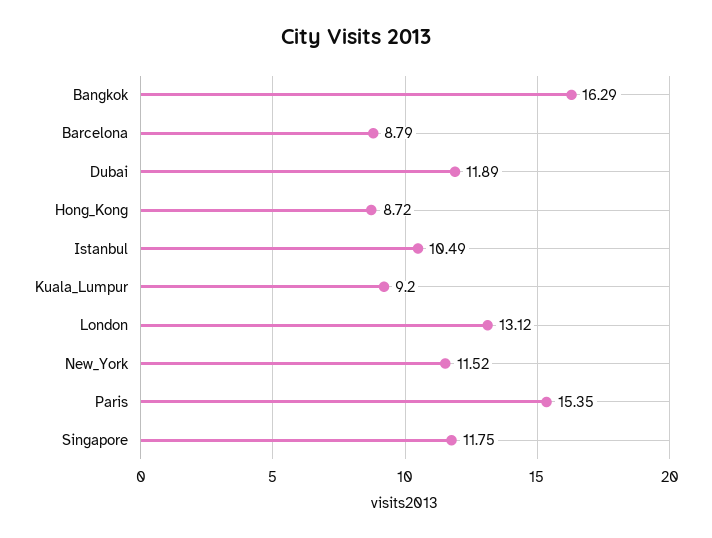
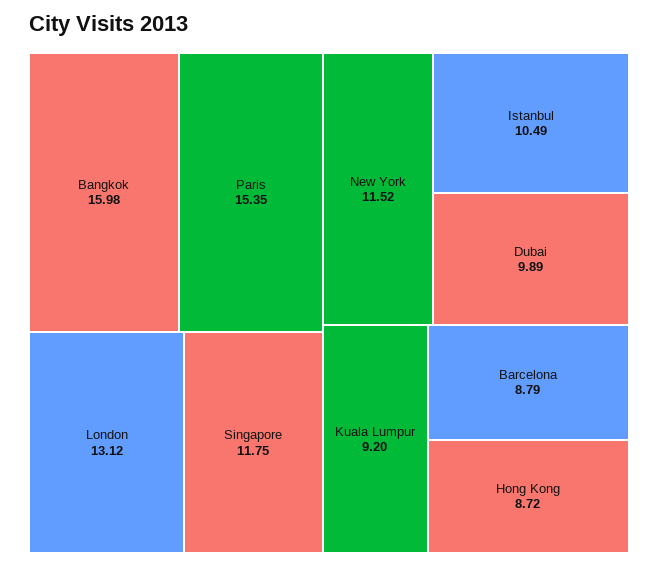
Bangkok: 16.29 -> 15.98
Dubai: 11.89 -> 9.89

